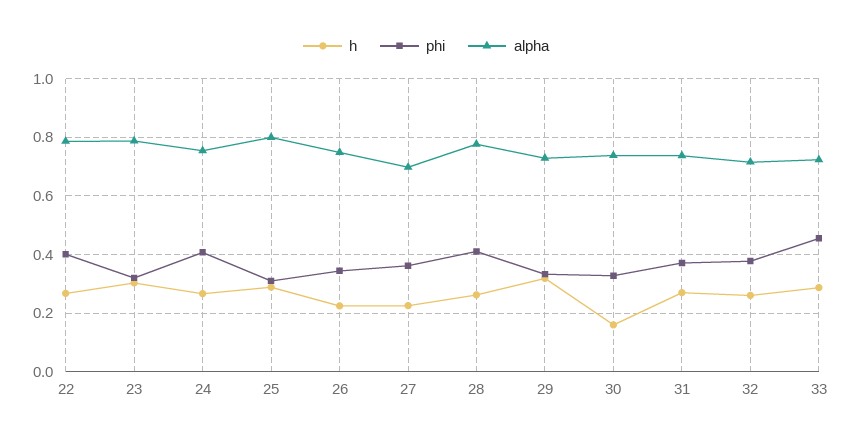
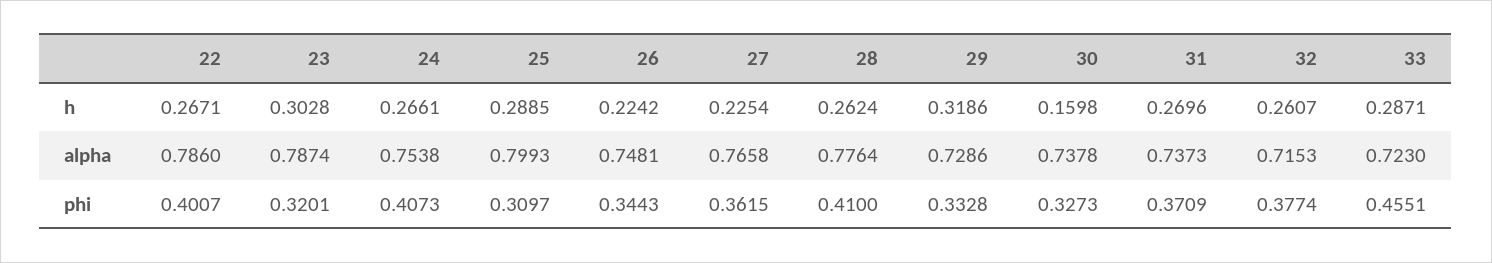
alpha, 27: 0.7 -> 0.7658

